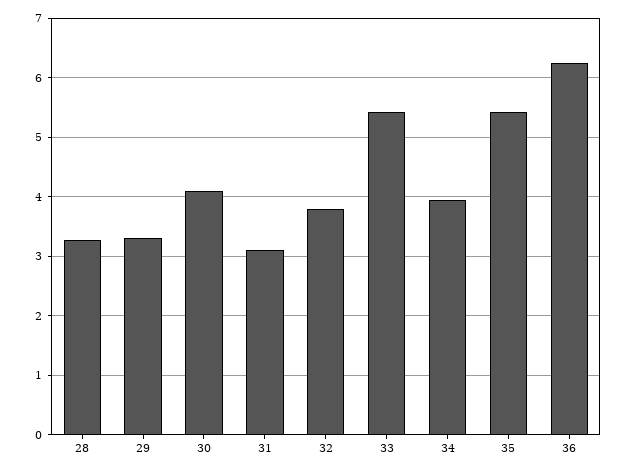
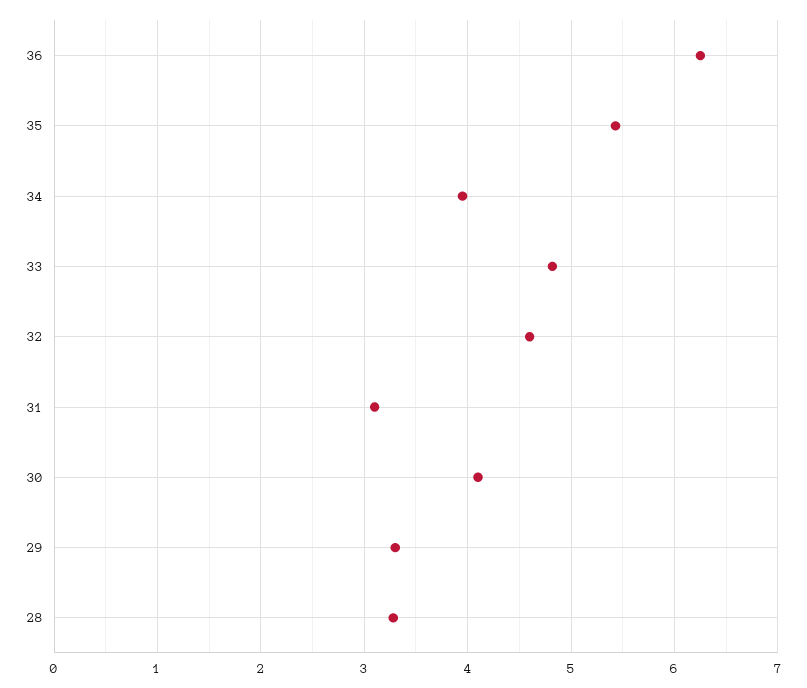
32: 3.8 -> 4.6
33: 5.4 -> 4.8

